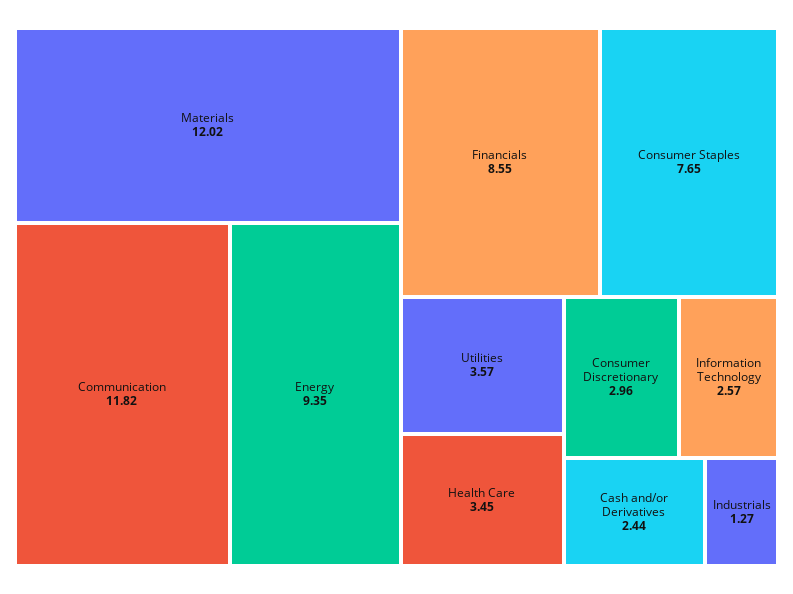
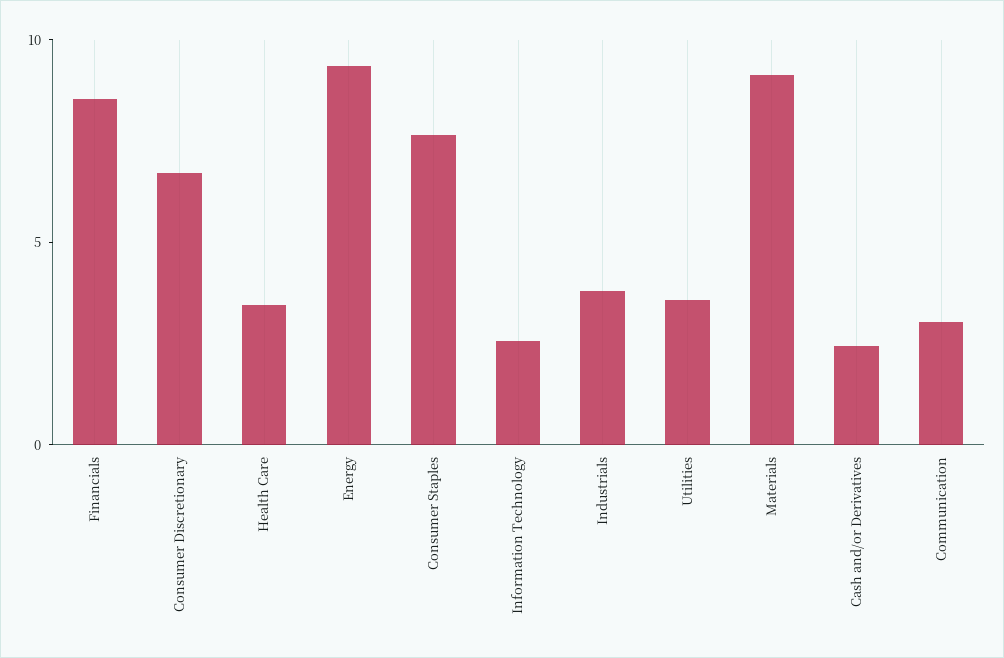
Materials: 12.02 -> 9
Communication: 11.82 -> 3
Consumer Discretionary: 2.96 -> 7
Industrials: 1.27 -> 4

